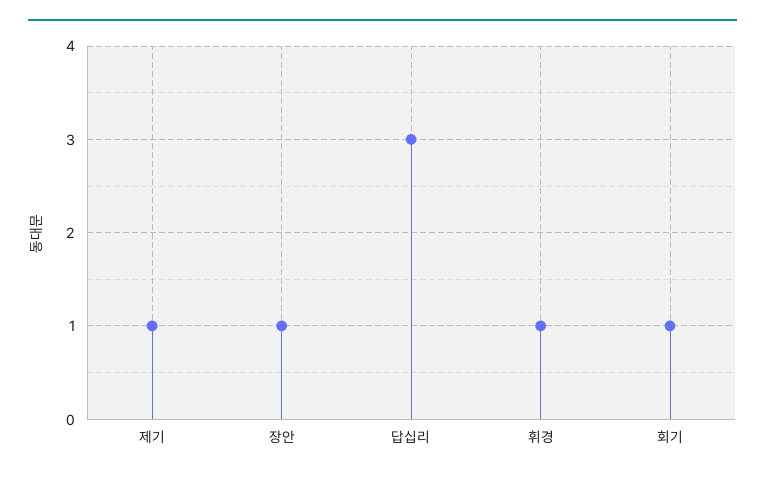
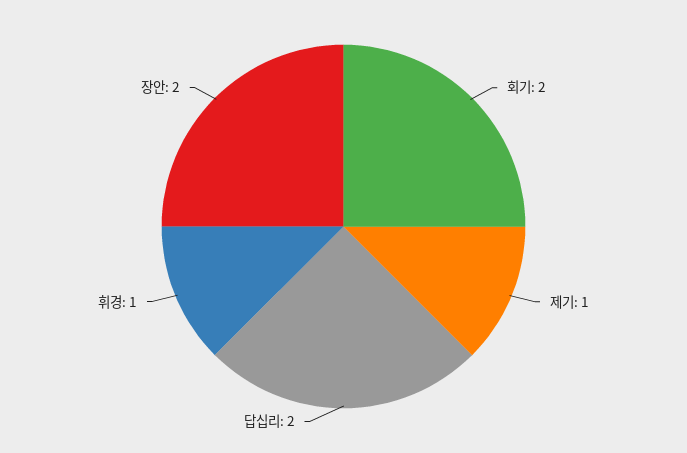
장안: 1 -> 2
답십리: 3 -> 2
회기: 1 -> 2

